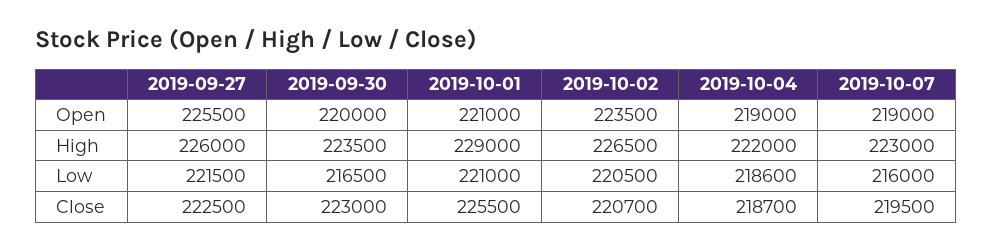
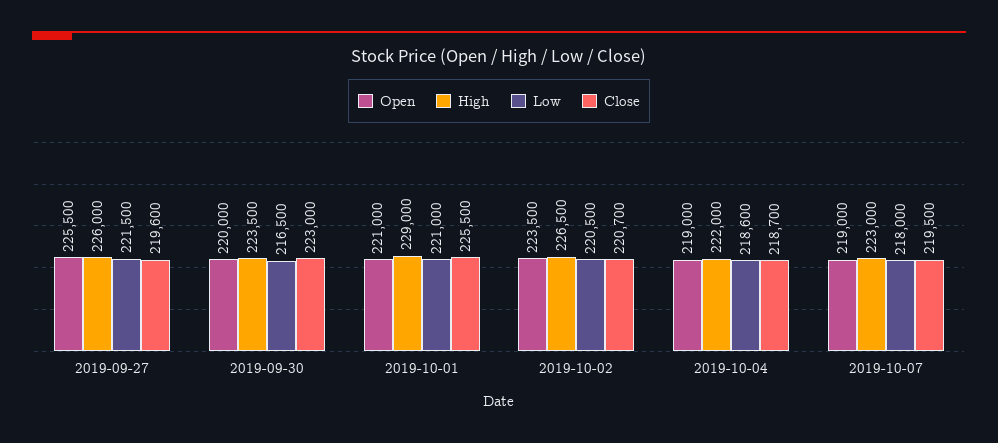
Low, 2019-10-07: 216000 -> 218000
Close, 2019-09-27: 222500 -> 219600

